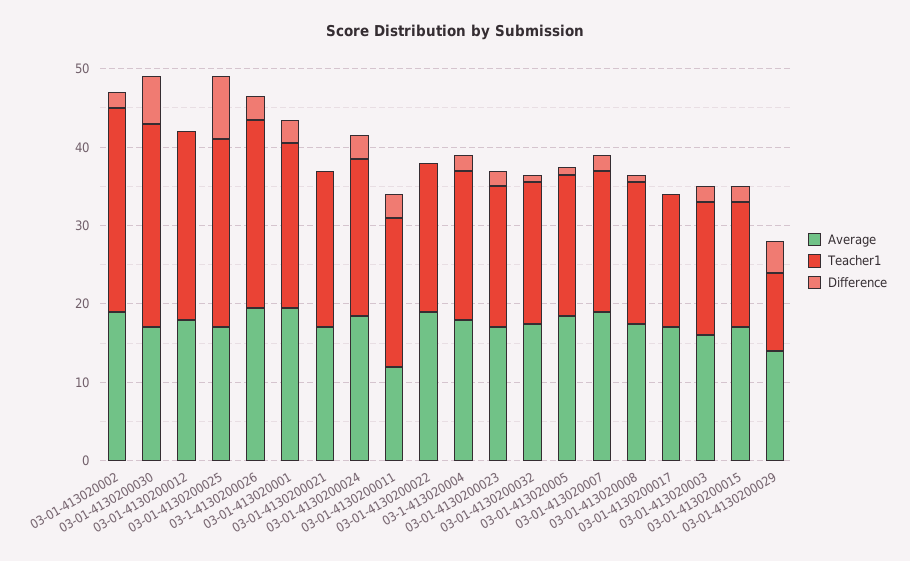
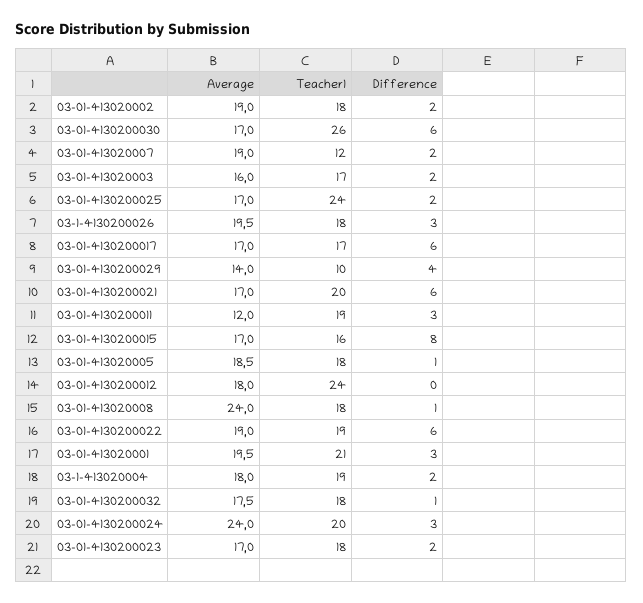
Teacher1, 03-01-413020002: 26 -> 18
Difference, 03-01-4130200025: 8 -> 2
Teacher1, 03-1-4130200026: 24 -> 18
Difference, 03-01-4130200021: 0 -> 6
Average, 03-01-4130200024: 18 -> 24
Difference, 03-01-4130200022: 0 -> 6
Teacher1, 03-01-413020007: 18 -> 12
Average, 03-01-413020008: 18 -> 24
Difference, 03-01-4130200017: 0 -> 6
Difference, 03-01-4130200015: 2 -> 8

